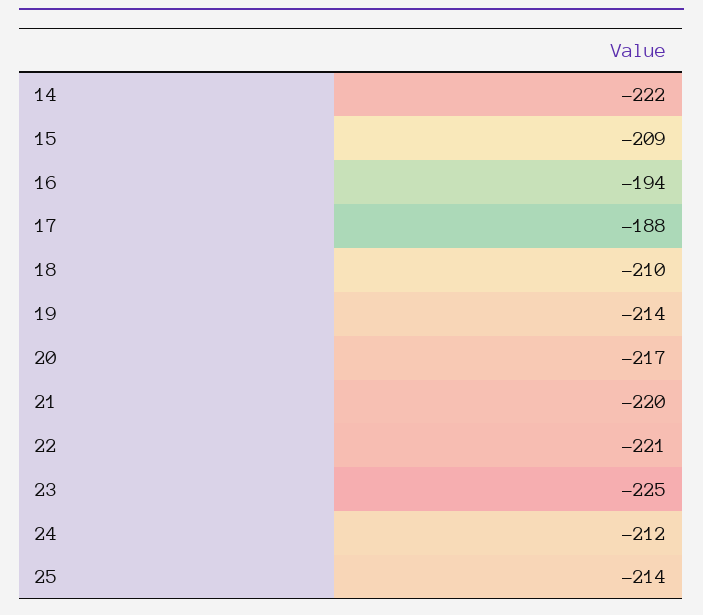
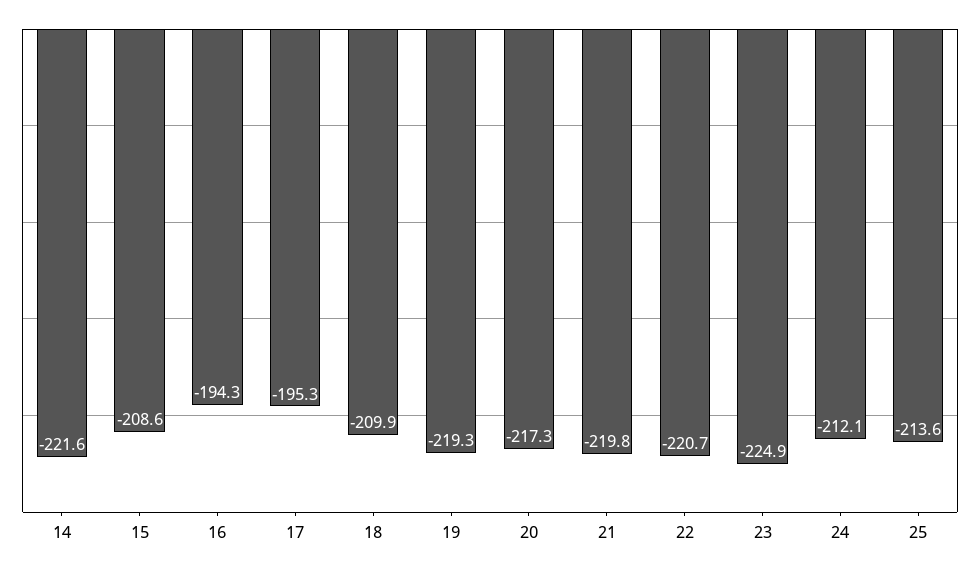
17: -188 -> -195.3
19: -214 -> -219.3

